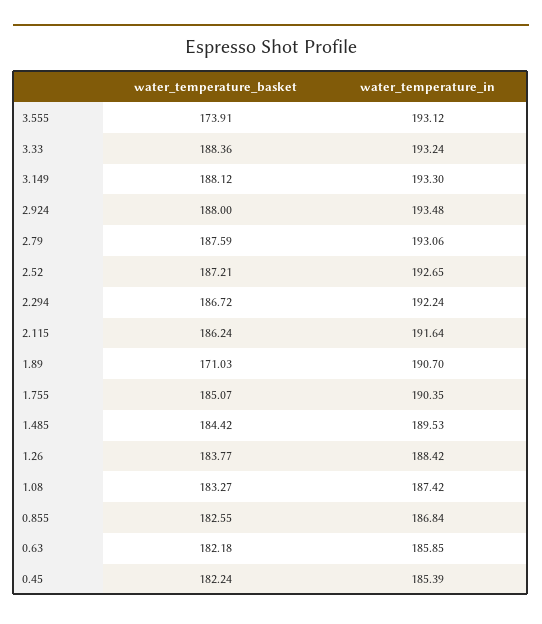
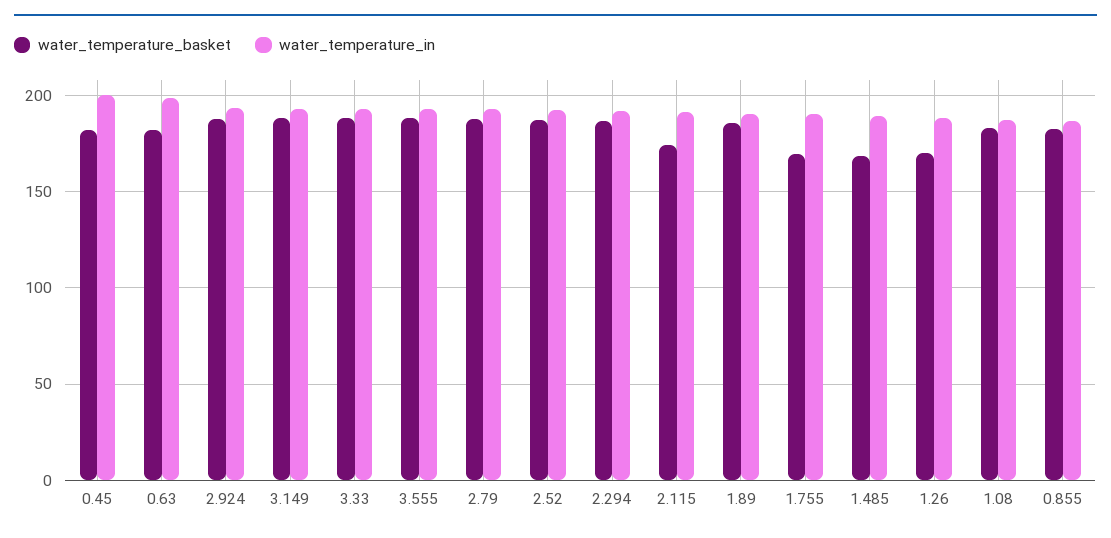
water_temperature_basket, 3.555: 173.91 -> 190
water_temperature_basket, 2.115: 186.24 -> 175
water_temperature_basket, 1.89: 171.03 -> 185
water_temperature_basket, 1.755: 185.07 -> 170
water_temperature_basket, 1.485: 184.42 -> 170
water_temperature_basket, 1.26: 183.77 -> 170
water_temperature_in, 0.63: 185.85 -> 200
water_temperature_in, 0.45: 185.39 -> 200

